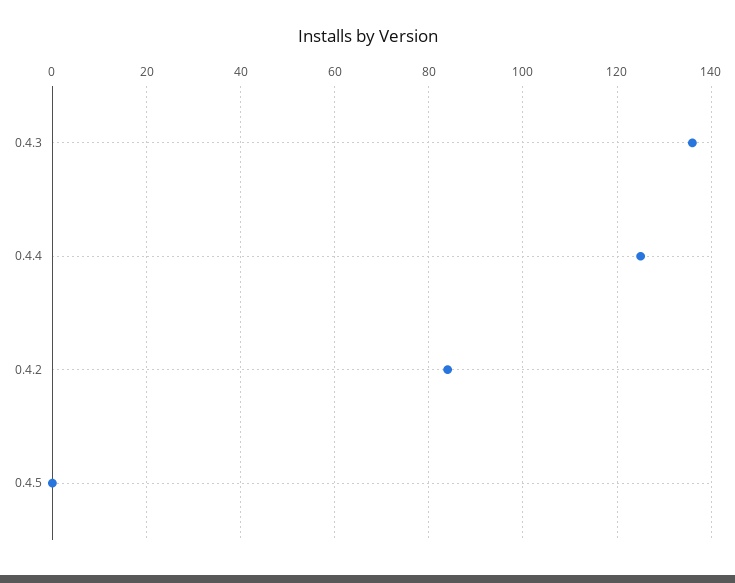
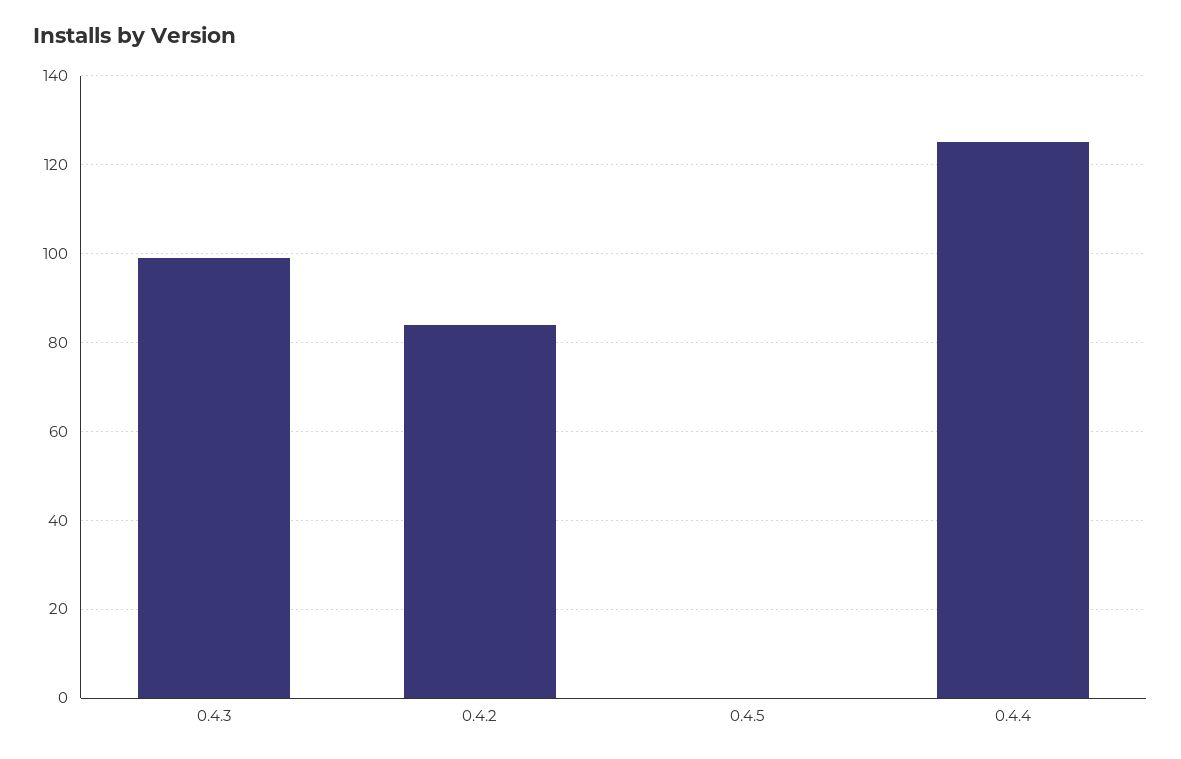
0.4.3: 135 -> 100

